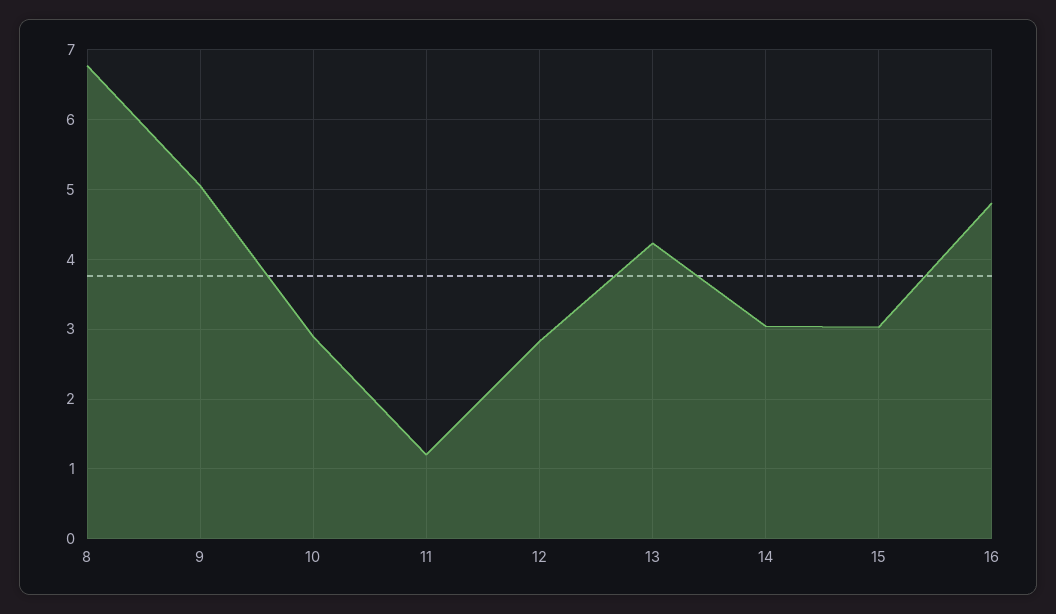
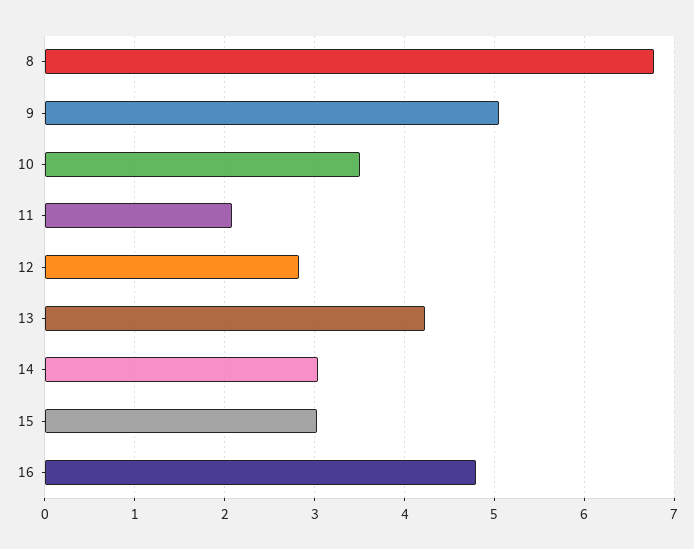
10: 2.9 -> 3.5
11: 1.2 -> 2.1

